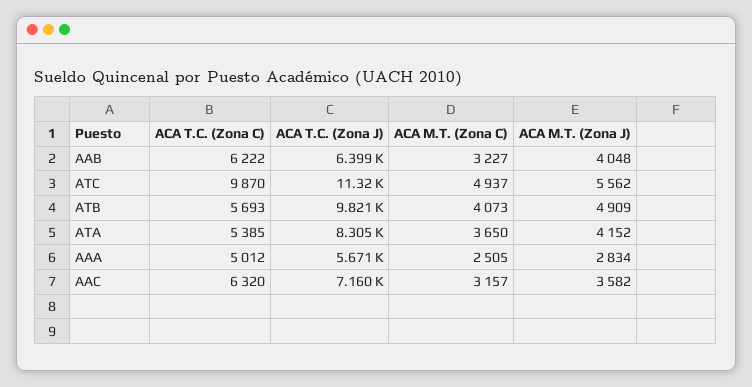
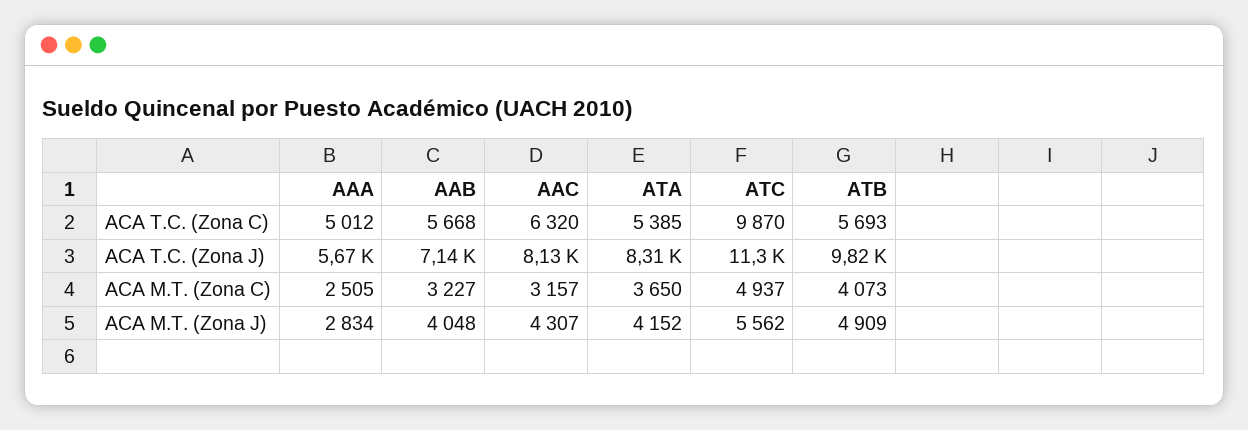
ACA T.C. (Zona C), AAB: 6222 -> 5668
ACA T.C. (Zona J), AAB: 6399 -> 7140
ACA T.C. (Zona J), AAC: 7160 -> 8130
ACA M.T. (Zona J), AAC: 3582 -> 4307

